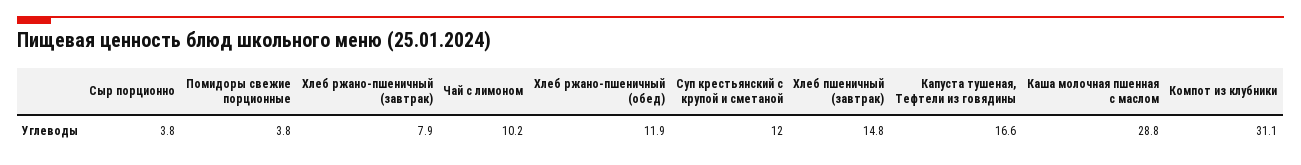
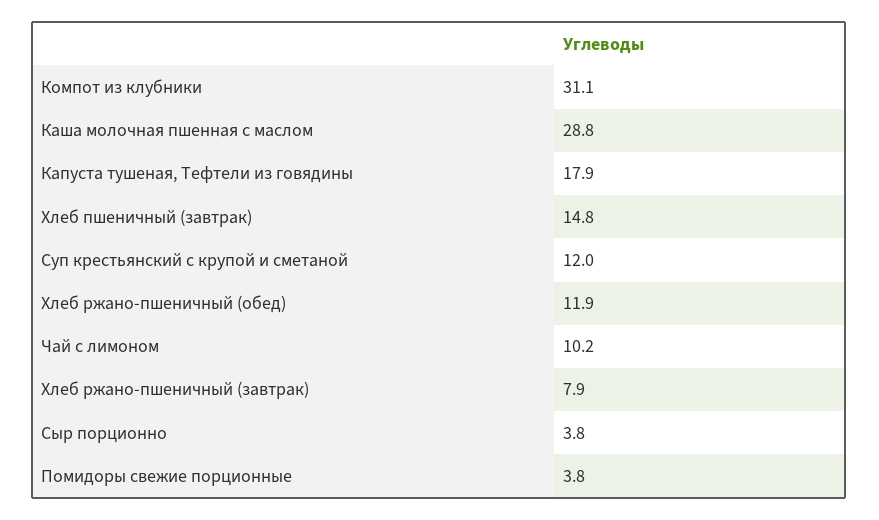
Капуста тушеная, Тефтели из говядины: 16.6 -> 17.9

